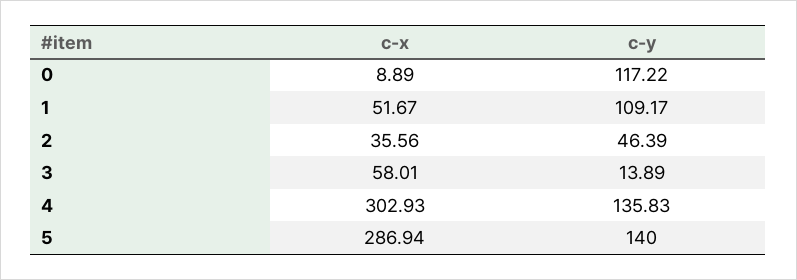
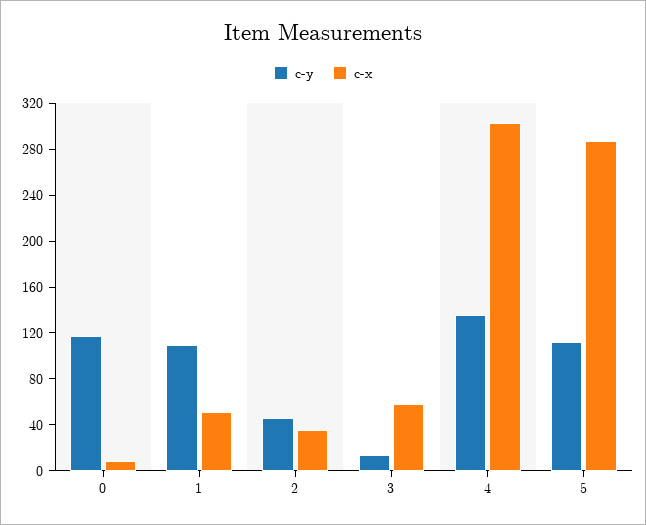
c-y, 5: 140 -> 110

